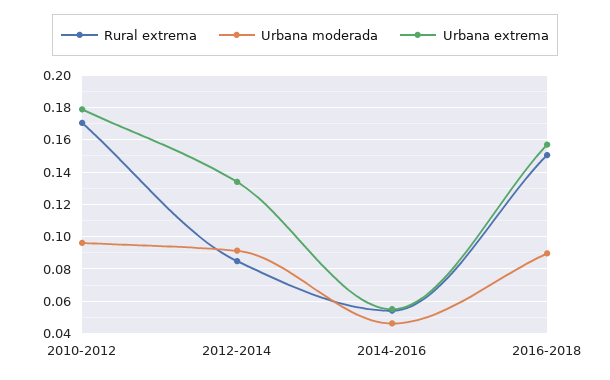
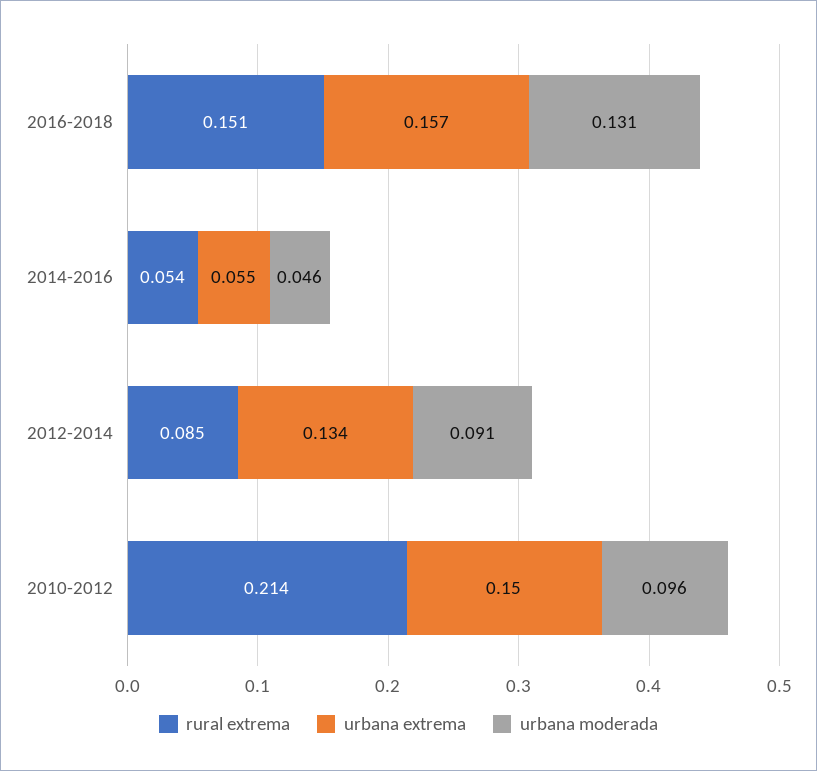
Rural extrema, 2010-2012: 0.17 -> 0.214
Urbana extrema, 2010-2012: 0.18 -> 0.15
Urbana moderada, 2016-2018: 0.09 -> 0.131

